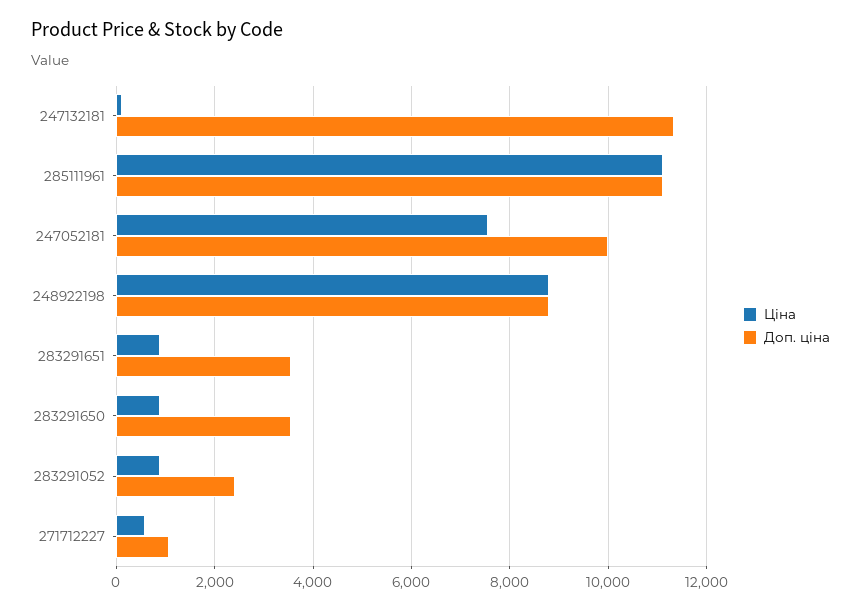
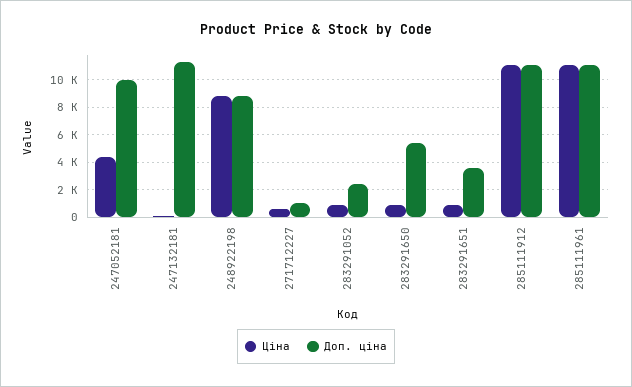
Ціна, 247052181: 7600 -> 4500
Доп. ціна, 283291650: 3600 -> 5500
Ціна, 285111912: none -> 11000
Доп. ціна, 285111912: none -> 11000

